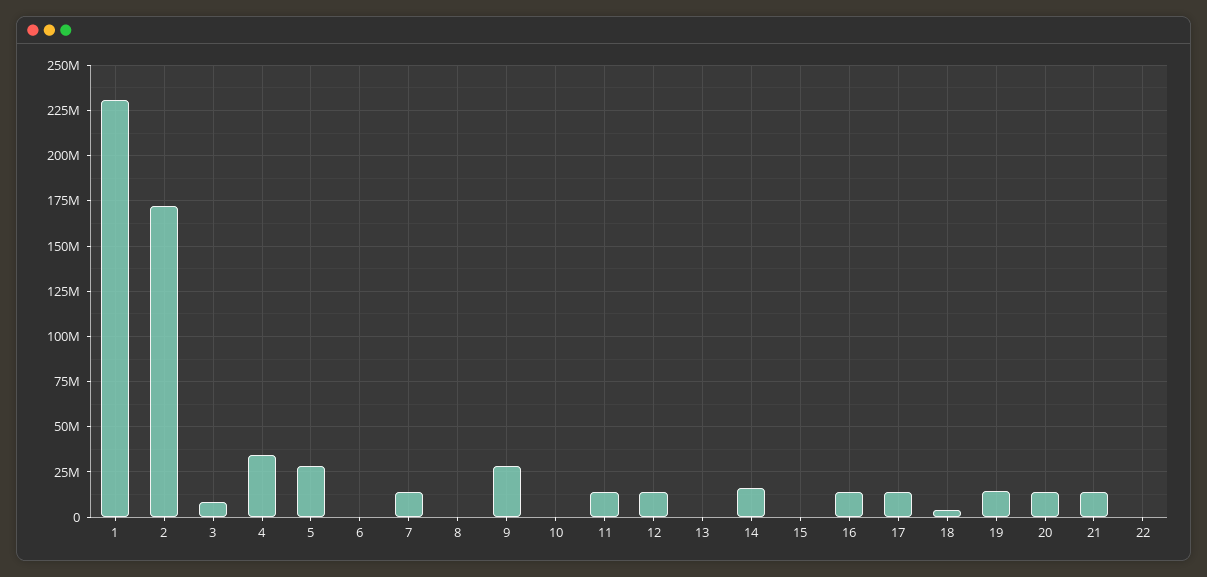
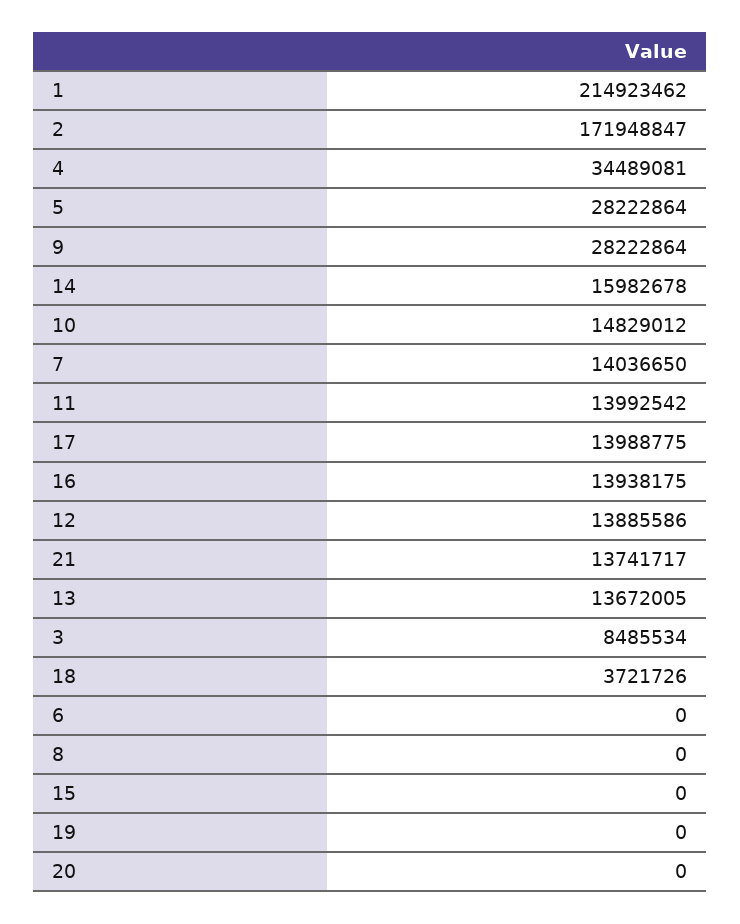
1: 230000000 -> 214923462
10: 0 -> 14829012
13: 0 -> 13672005
19: 15000000 -> 0
20: 15000000 -> 0
22: 0 -> none

